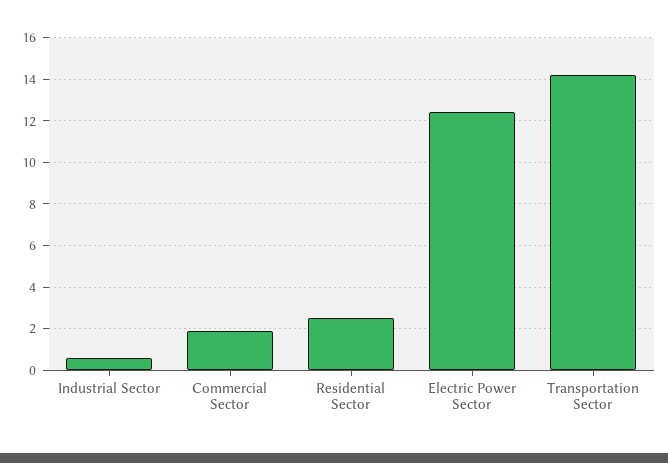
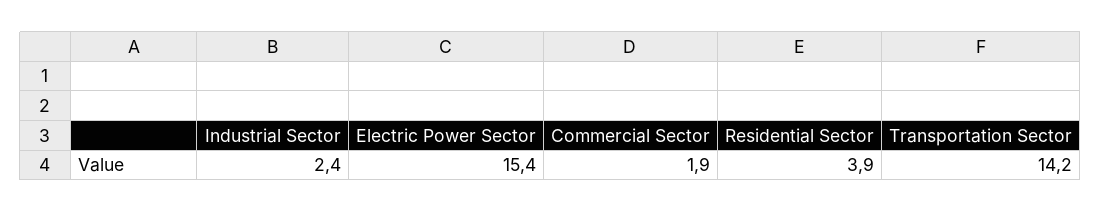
Industrial Sector: 0.5 -> 2.4
Residential Sector: 2.5 -> 3.9
Electric Power Sector: 12.5 -> 15.4

